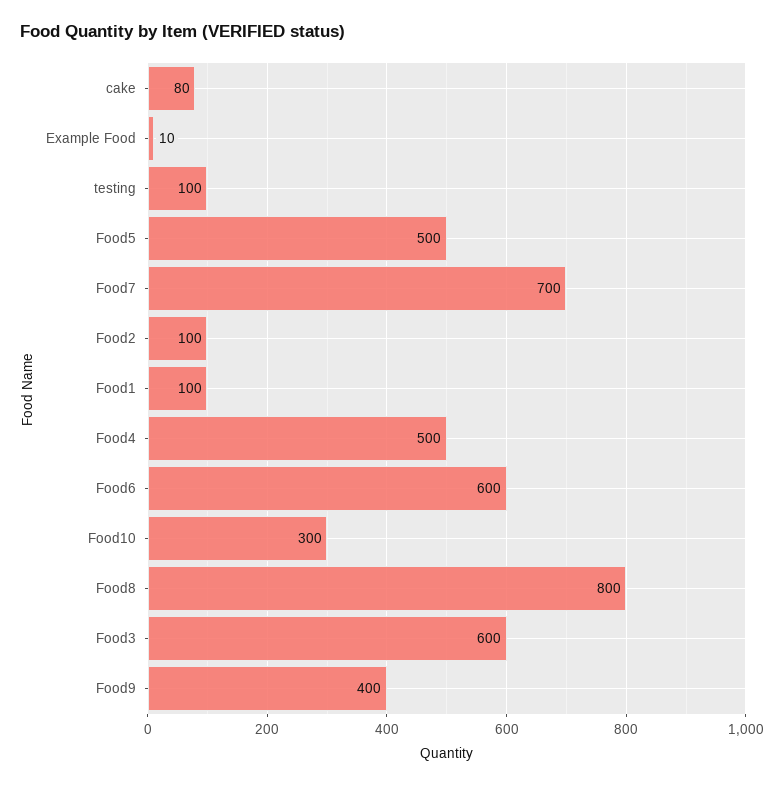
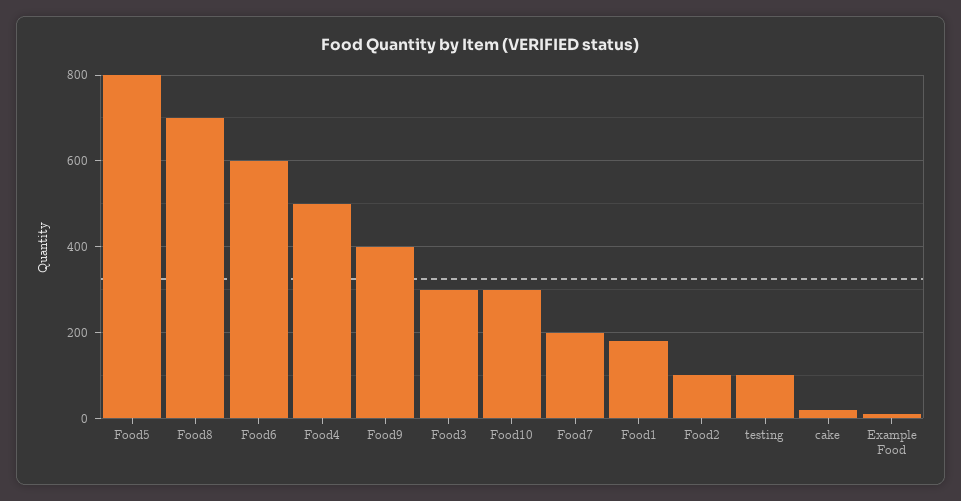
cake: 80 -> 20
Food5: 500 -> 800
Food7: 700 -> 200
Food1: 100 -> 180
Food8: 800 -> 700
Food3: 600 -> 300

